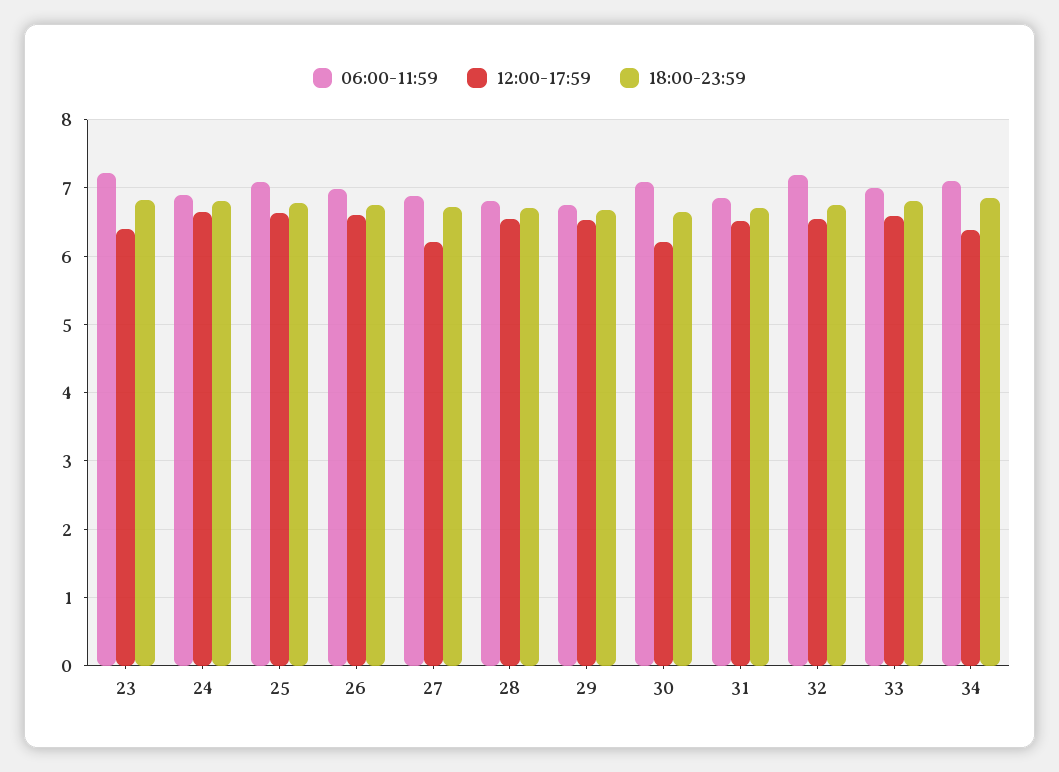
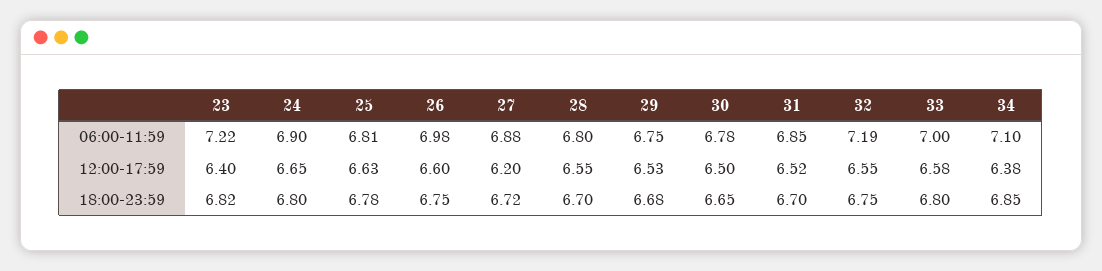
06:00-11:59, 25: 7.1 -> 6.81
06:00-11:59, 30: 7.1 -> 6.78
12:00-17:59, 30: 6.2 -> 6.5

